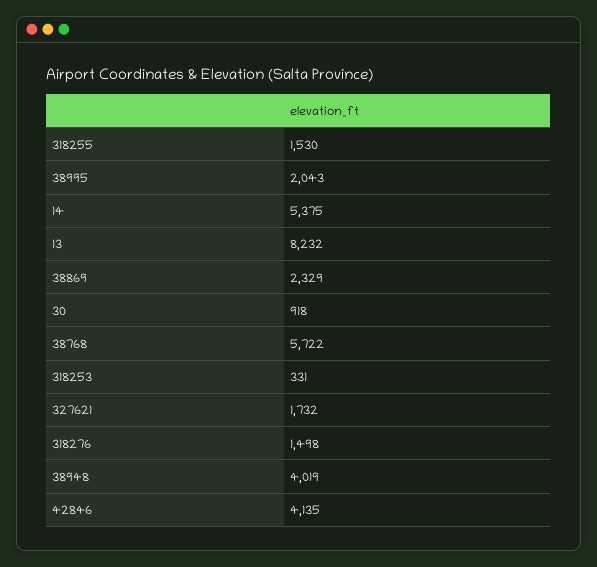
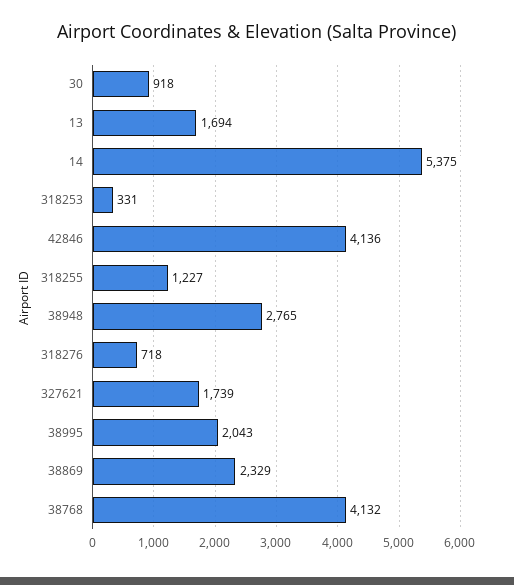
318255: 1530 -> 1227
13: 8232 -> 1694
38768: 5722 -> 4132
327621: 1732 -> 1739
318276: 1498 -> 718
38948: 4019 -> 2765
42846: 4135 -> 4136

